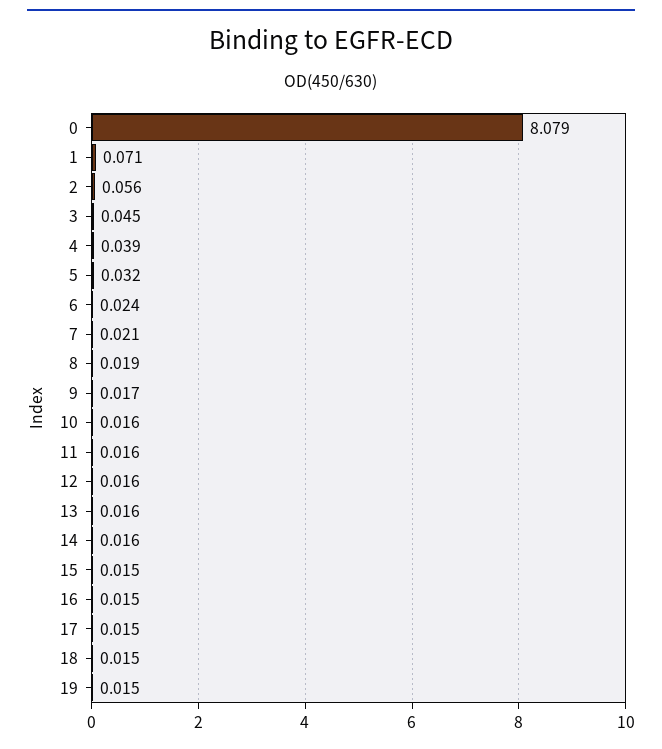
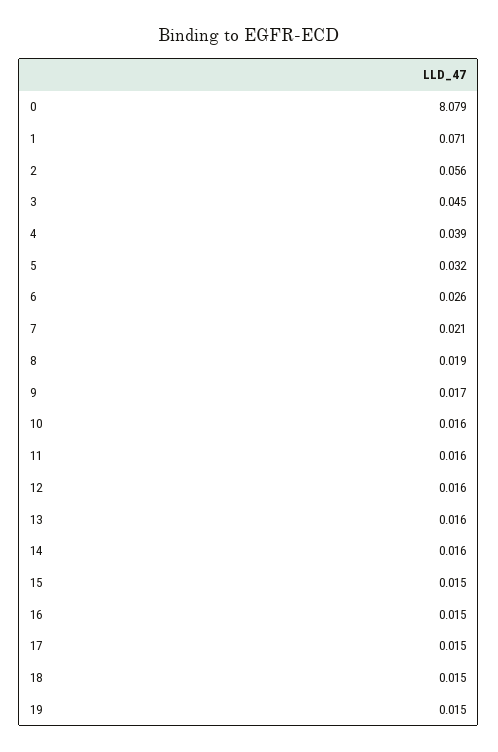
6: 0.024 -> 0.026

